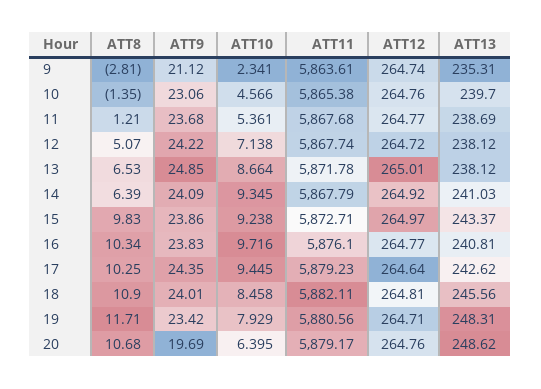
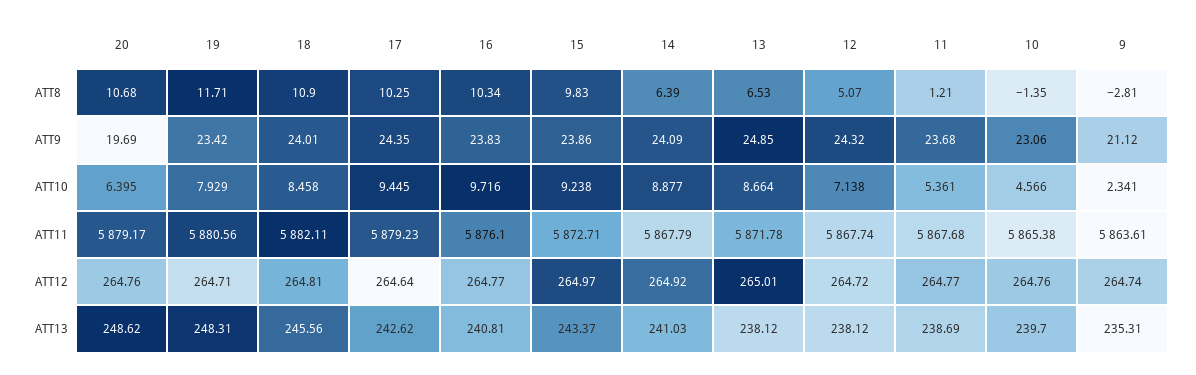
ATT9, 12: 24.22 -> 24.32
ATT10, 14: 9.345 -> 8.877

